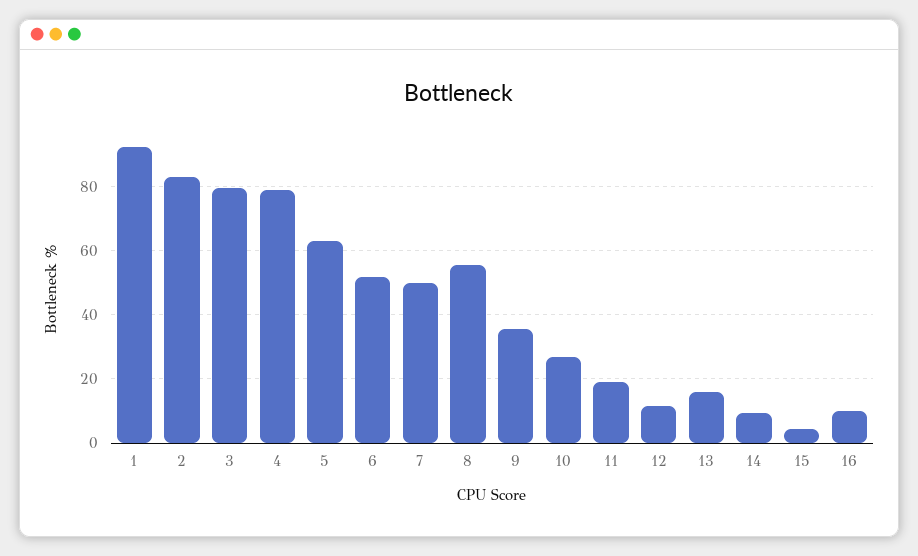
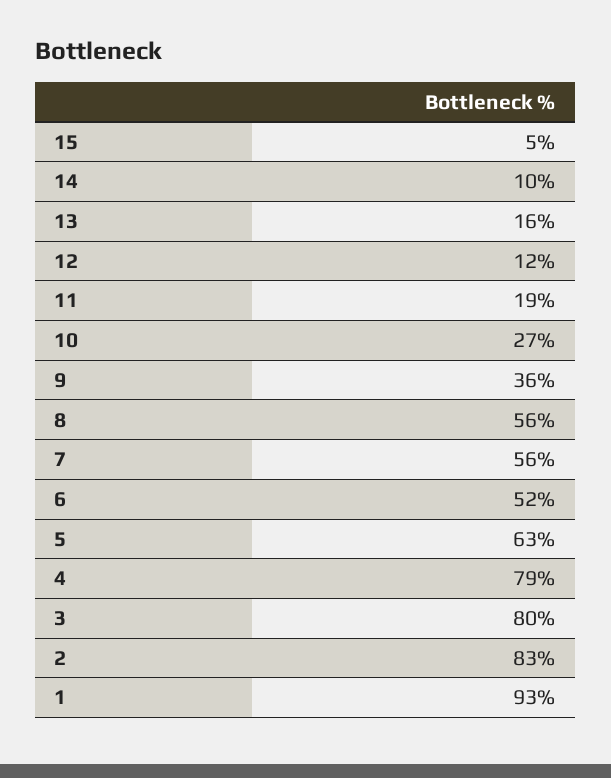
7: 50 -> 56
16: 10 -> none

